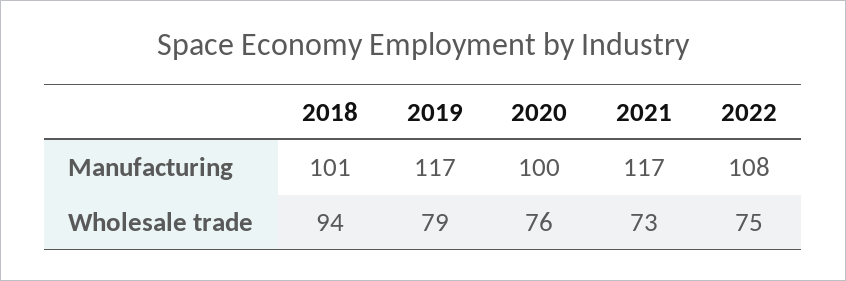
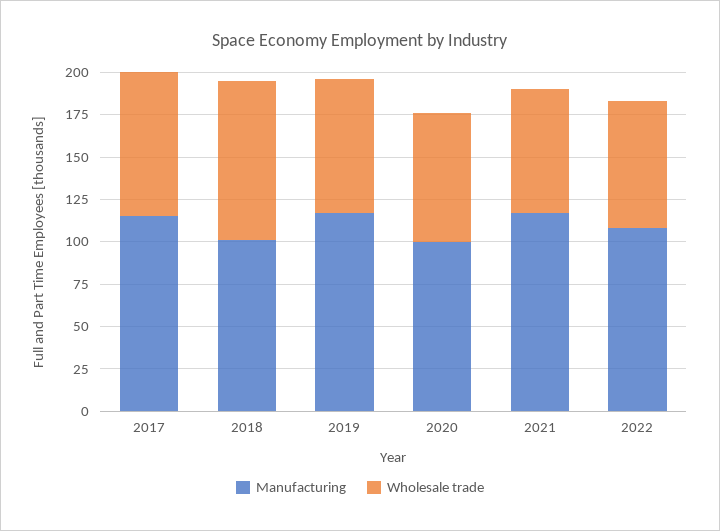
Manufacturing, 2017: none -> 115
Wholesale trade, 2017: none -> 85

